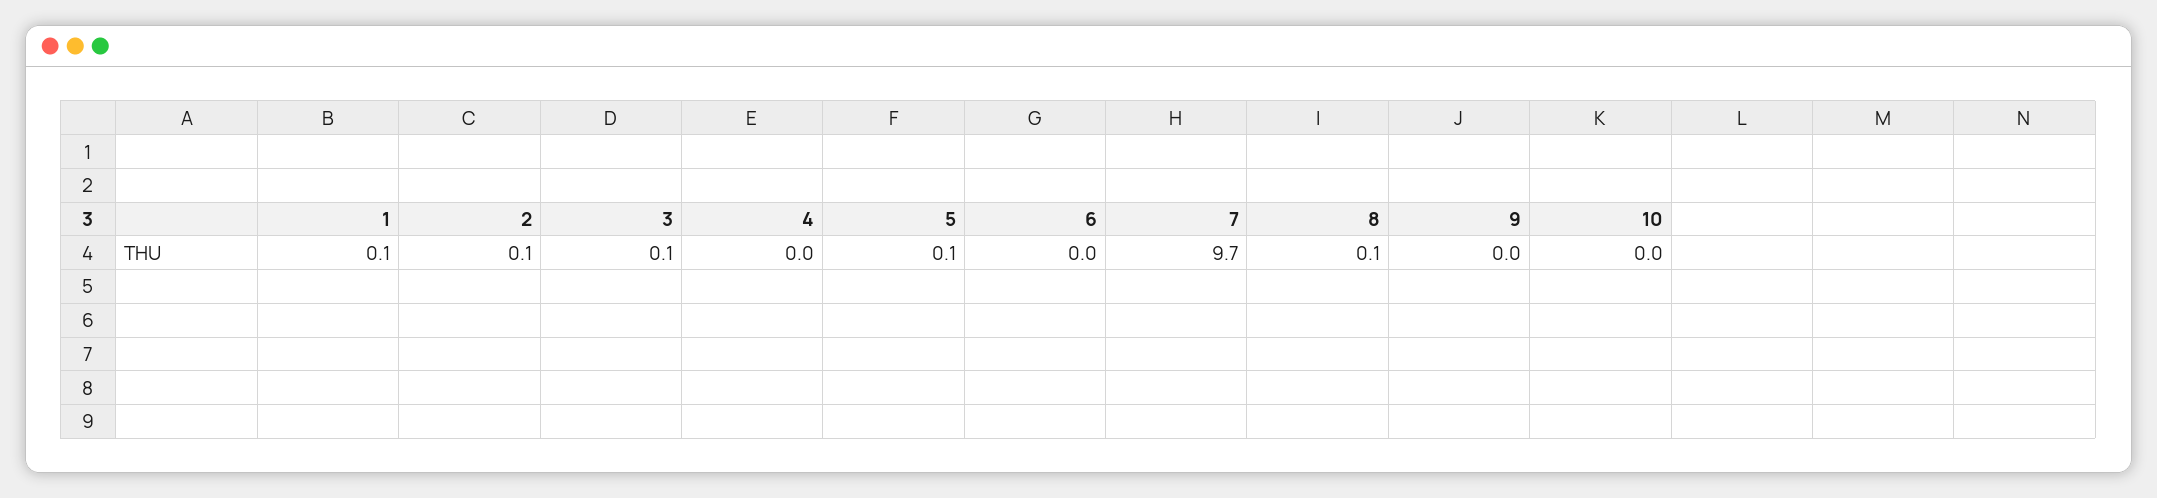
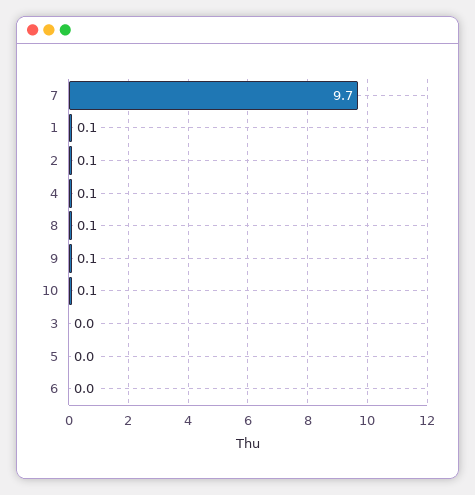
3: 0.1 -> 0
4: 0 -> 0.1
5: 0.1 -> 0
9: 0 -> 0.1
10: 0 -> 0.1

